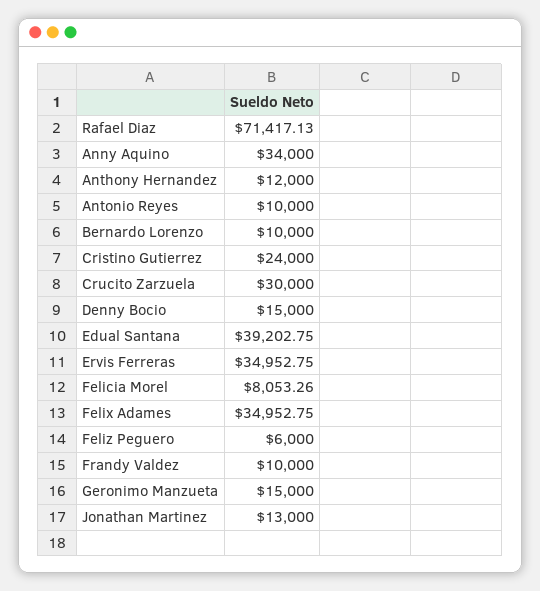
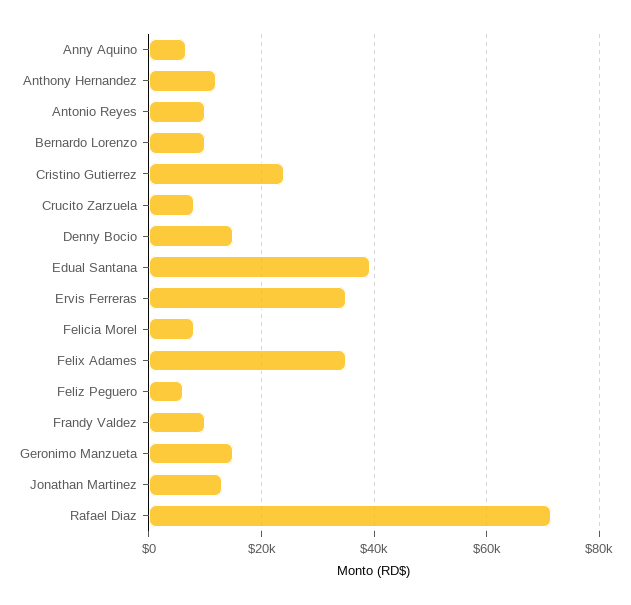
Anny Aquino: 34000 -> 6000
Crucito Zarzuela: 30000 -> 8000

